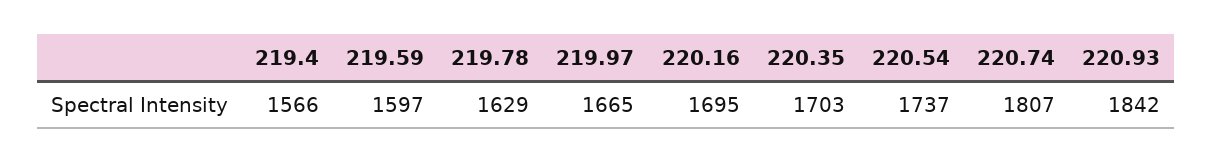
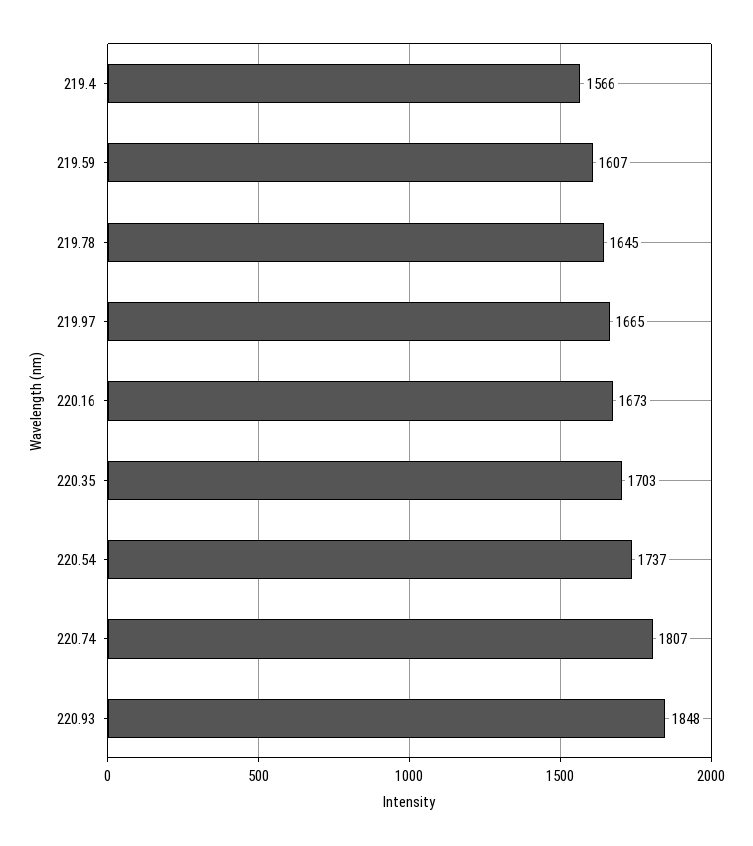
219.59: 1597 -> 1607
219.78: 1629 -> 1645
220.16: 1695 -> 1673
220.93: 1842 -> 1848

